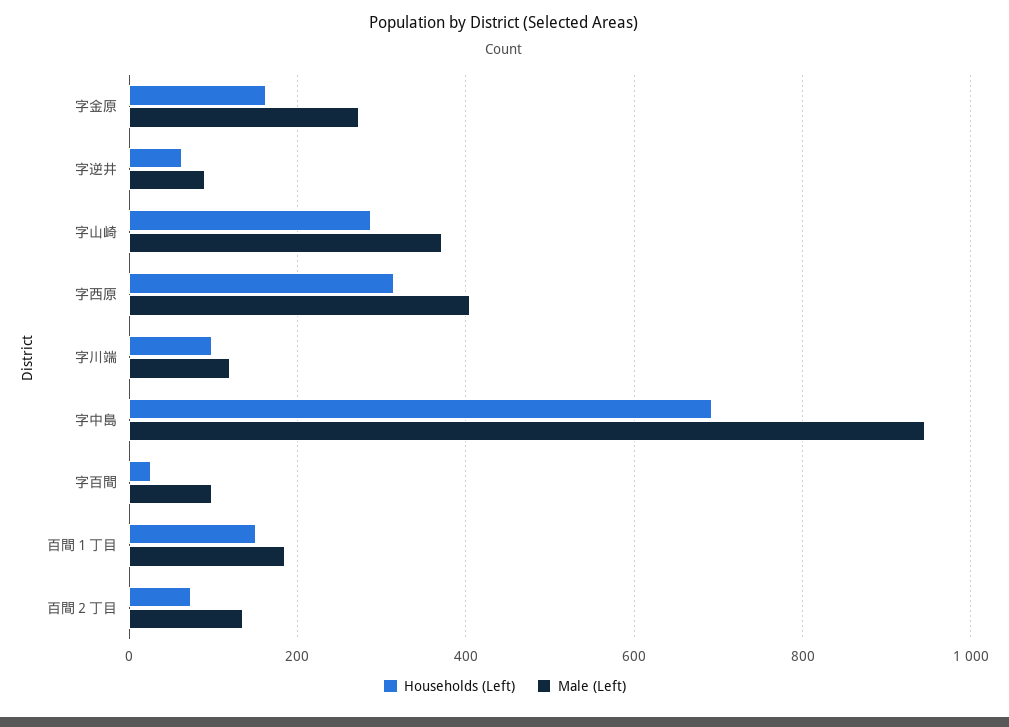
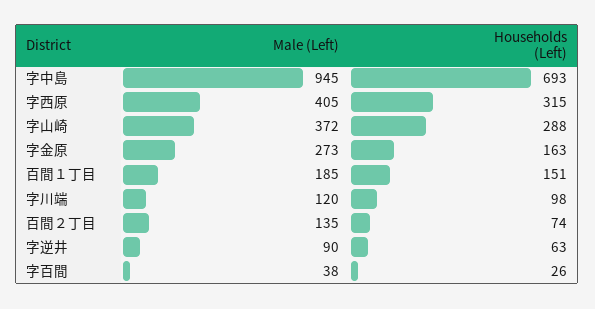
Male (Left), 字百間: 100 -> 38

